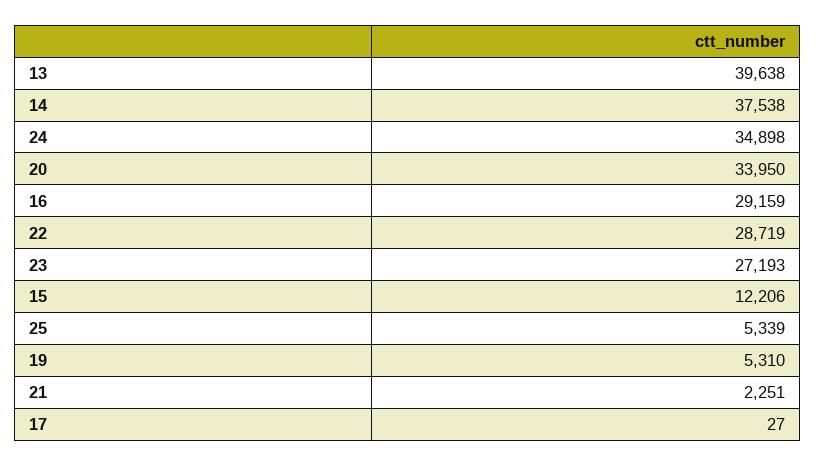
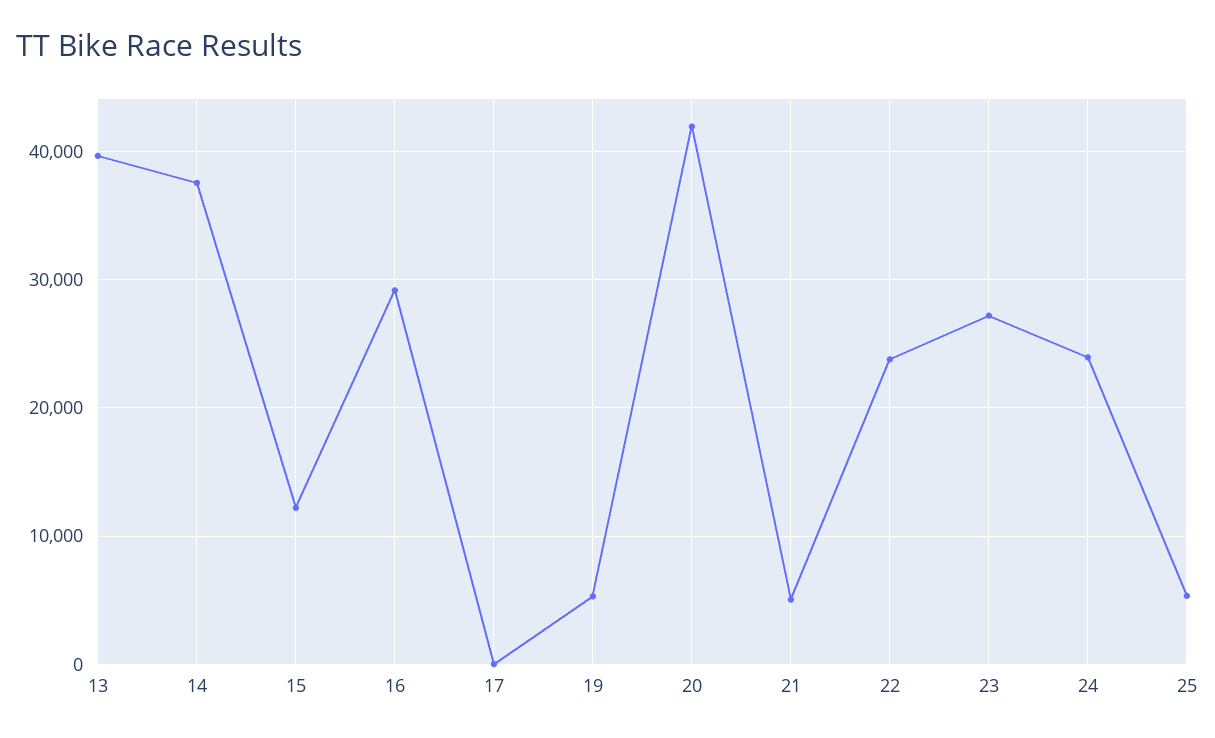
24: 34898 -> 24000
20: 33950 -> 42000
22: 28719 -> 24000
21: 2251 -> 5000

